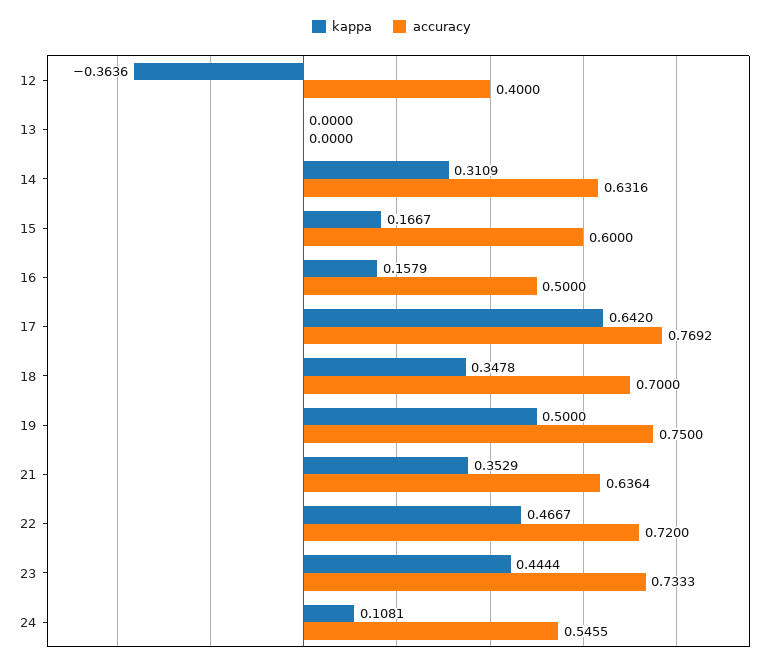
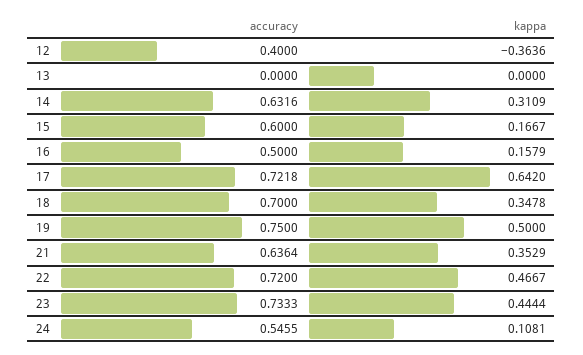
accuracy, 17: 0.7692 -> 0.7218

